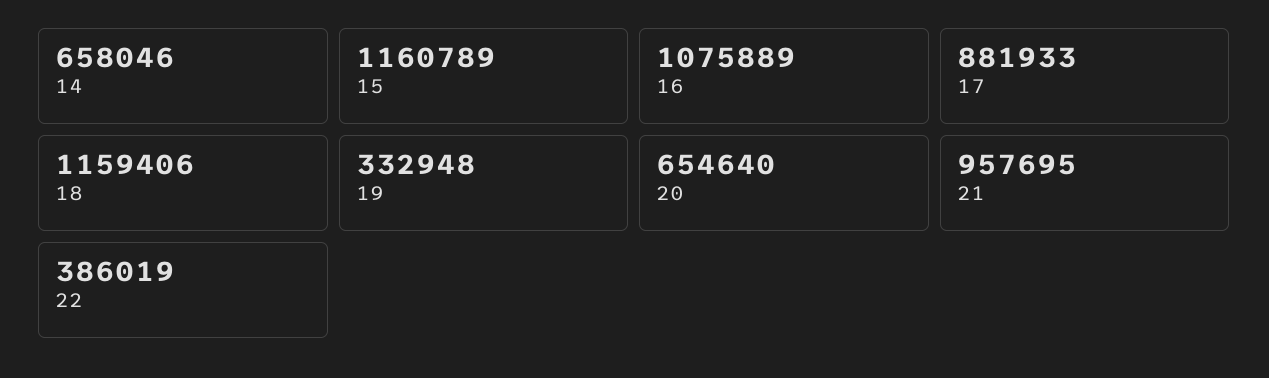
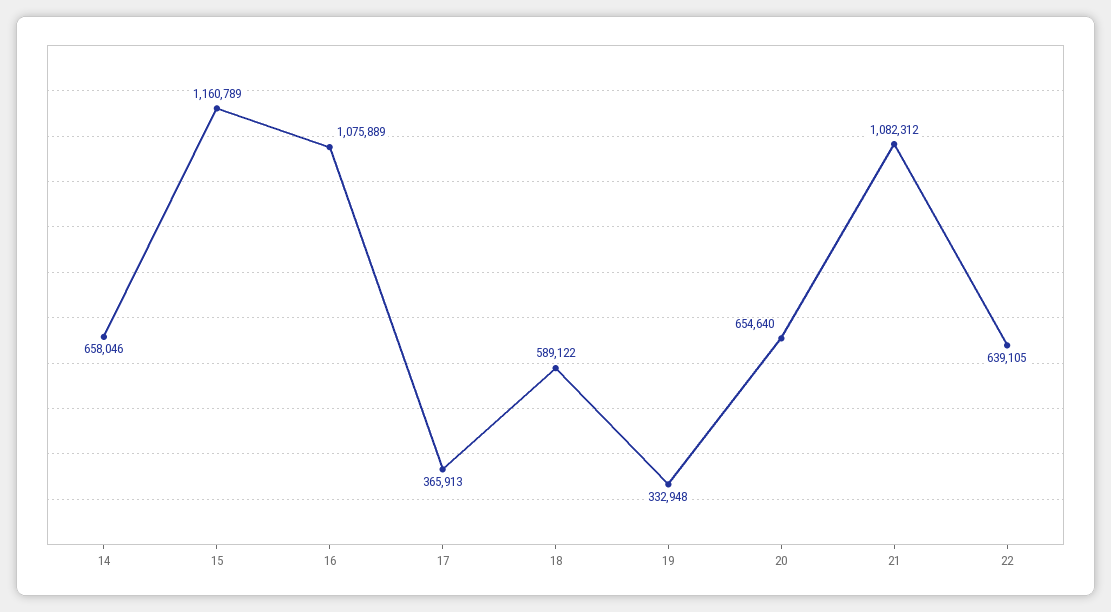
17: 881933 -> 365913
18: 1159406 -> 589122
21: 957695 -> 1082312
22: 386019 -> 639105

